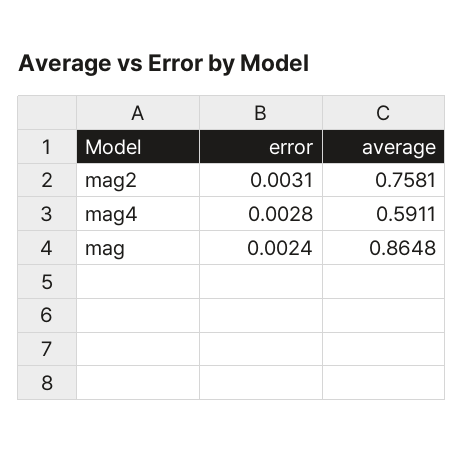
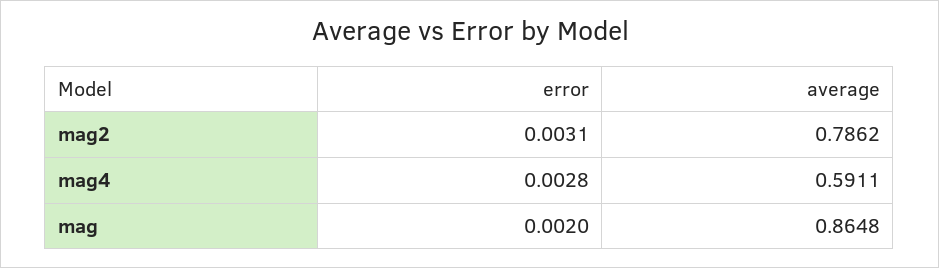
average, mag2: 0.7581 -> 0.7862
error, mag: 0.0024 -> 0.002

